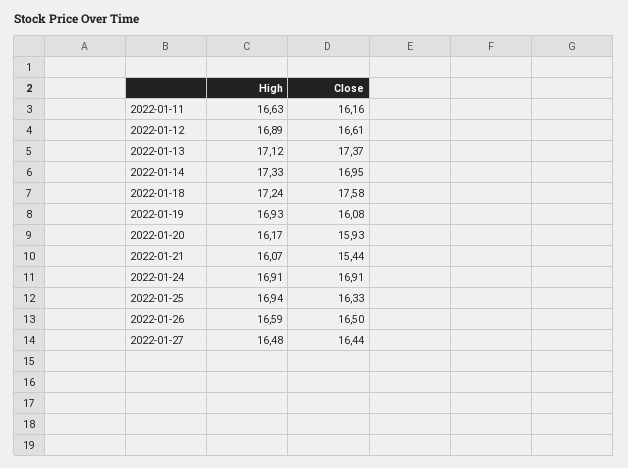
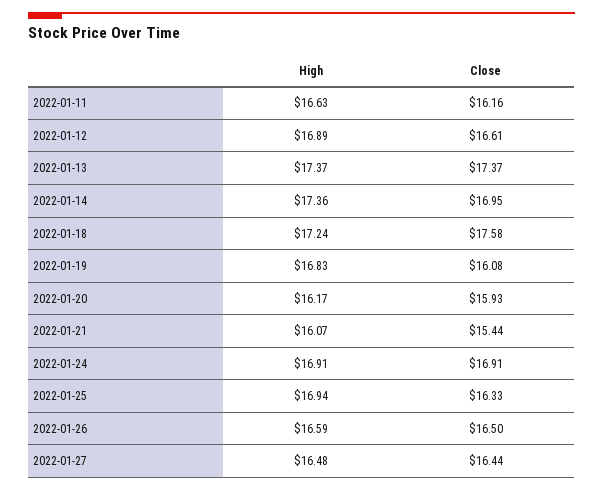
High, 2022-01-13: 17.12 -> 17.37
High, 2022-01-14: 17.33 -> 17.36
High, 2022-01-19: 16.93 -> 16.83

